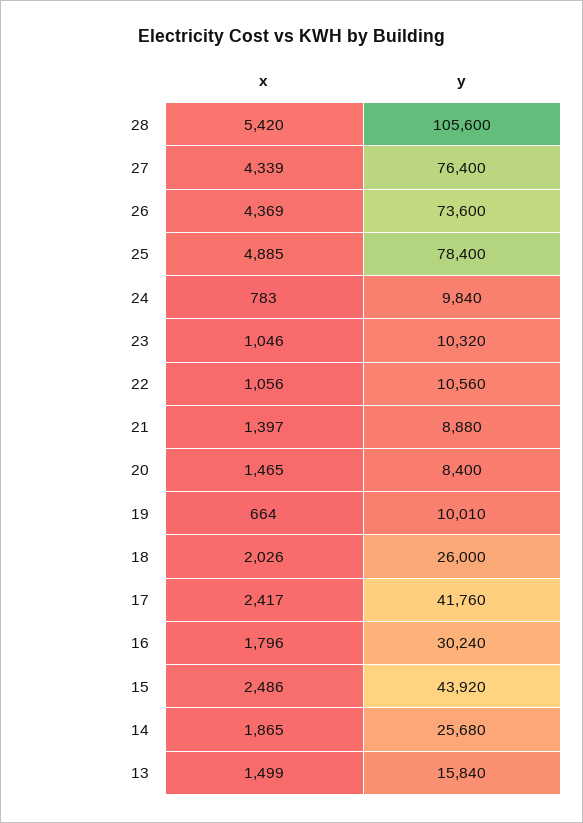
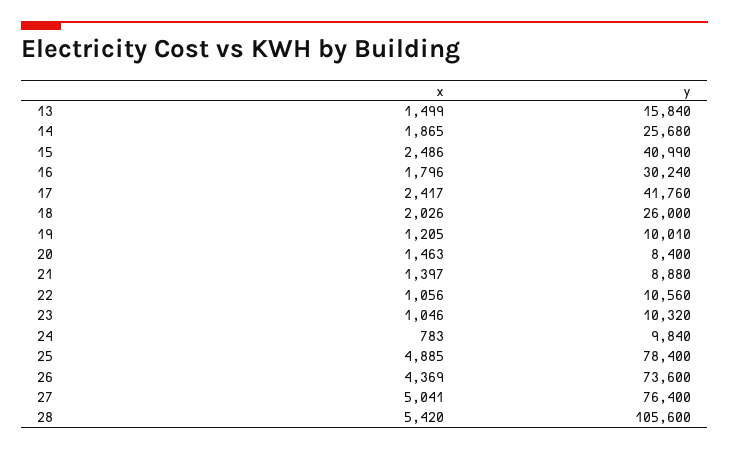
x, 27: 4339 -> 5041
x, 20: 1465 -> 1463
x, 19: 664 -> 1205
y, 15: 43920 -> 40990

